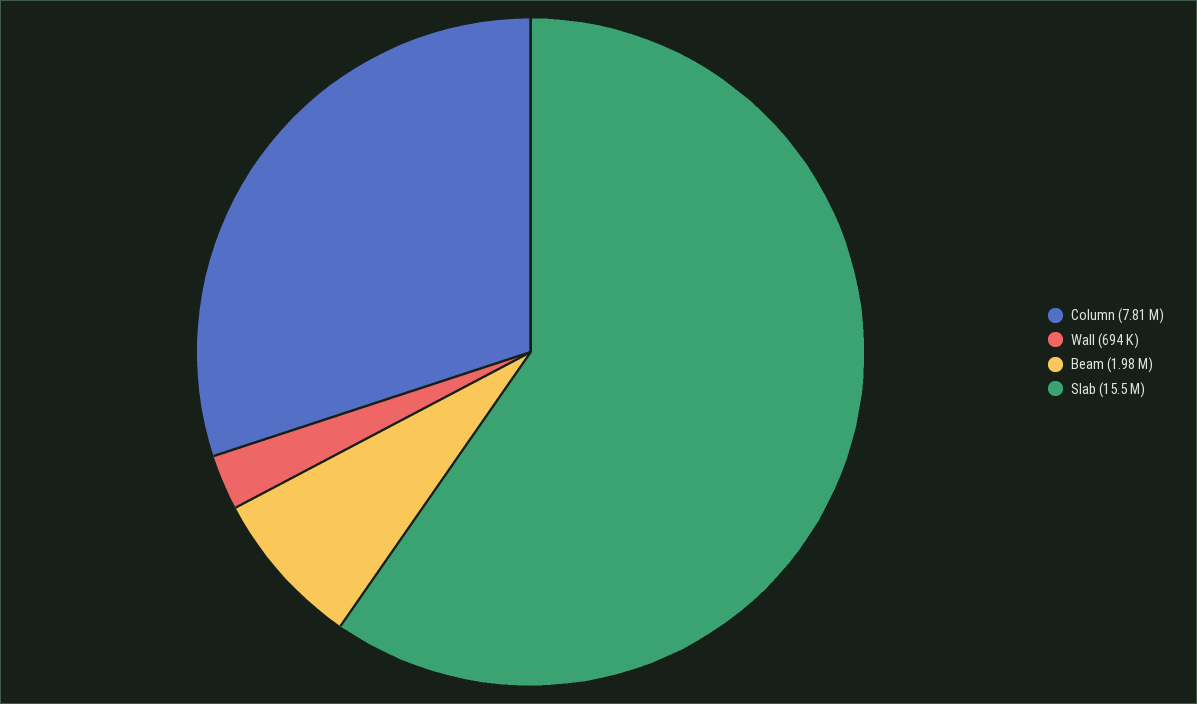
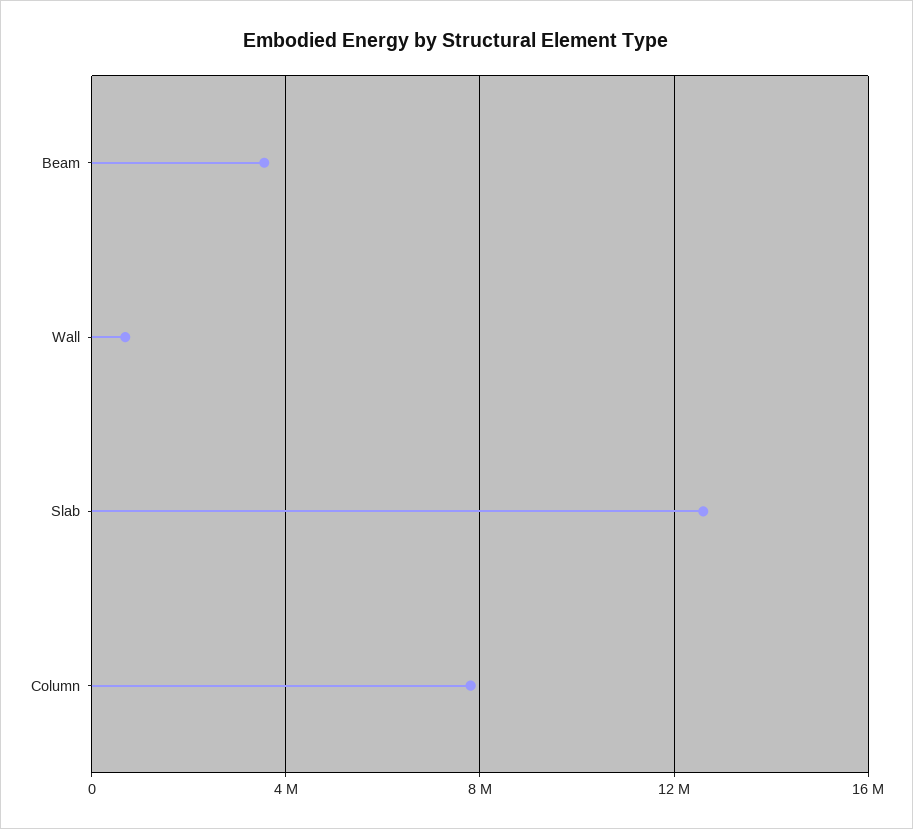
Beam: 1980000 -> 3500000
Slab: 15500000 -> 12500000

